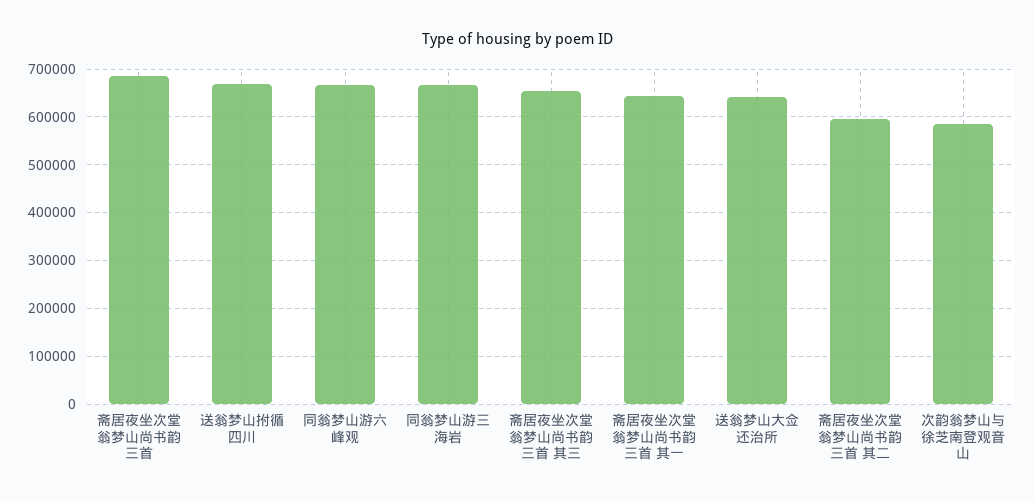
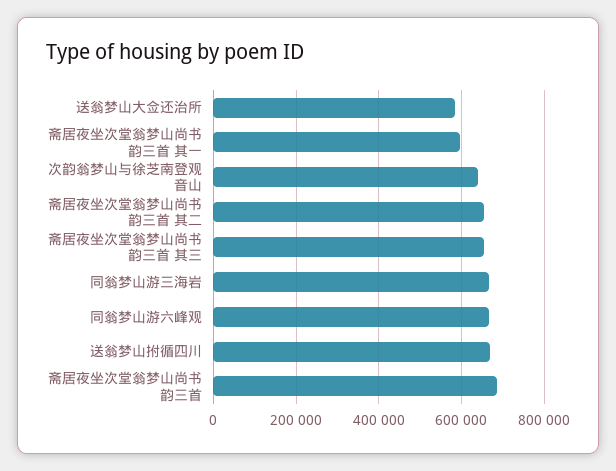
斋居夜坐次堂翁梦山尚书韵三首 其一: 640000 -> 600000
送翁梦山大佥还治所: 640000 -> 580000
斋居夜坐次堂翁梦山尚书韵三首 其二: 600000 -> 660000
次韵翁梦山与徐芝南登观音山: 580000 -> 640000

